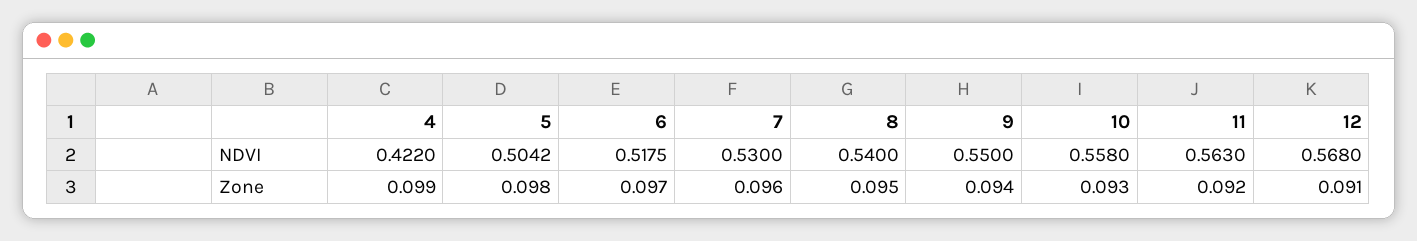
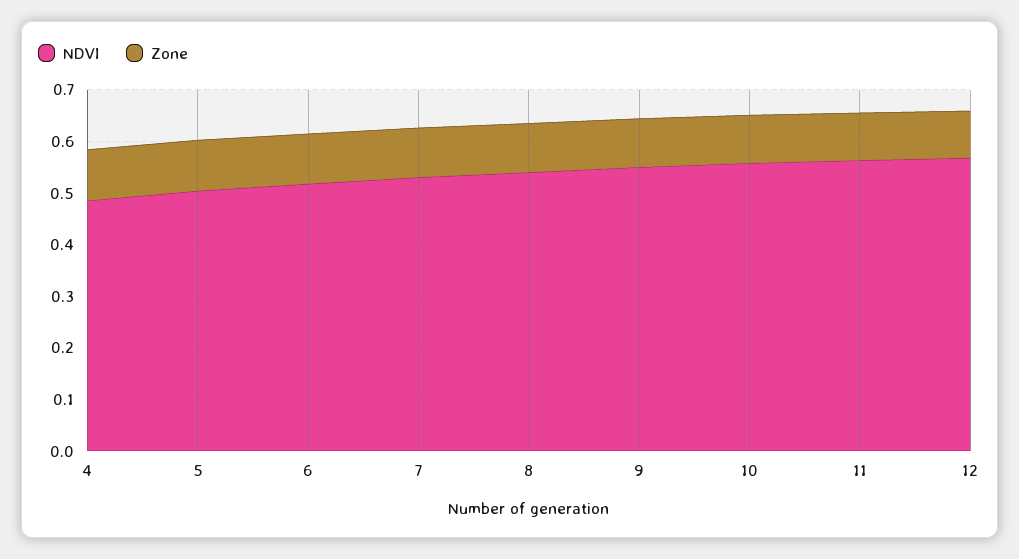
NDVI, 4: 0.422 -> 0.48

